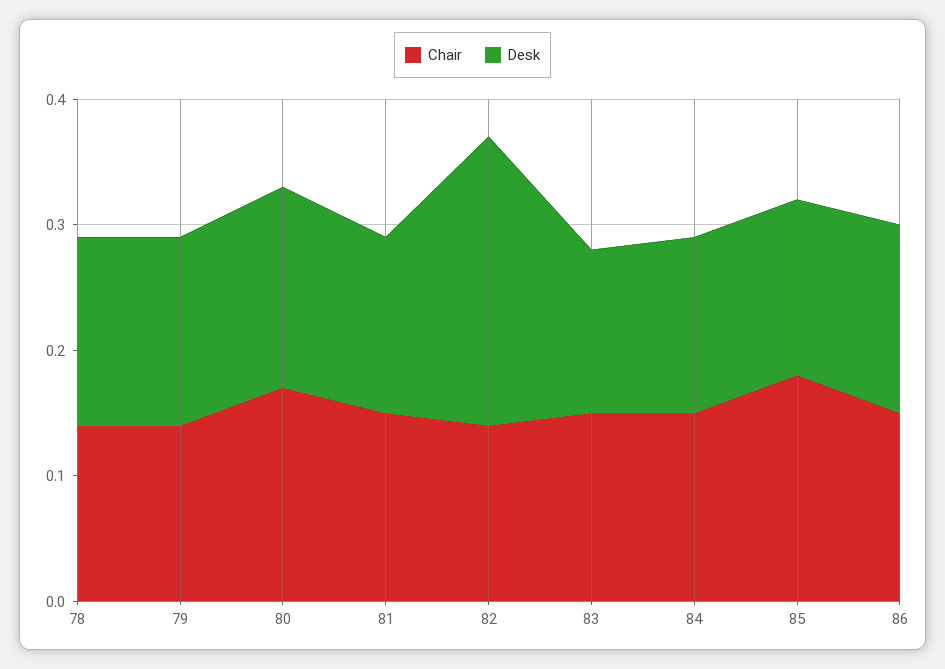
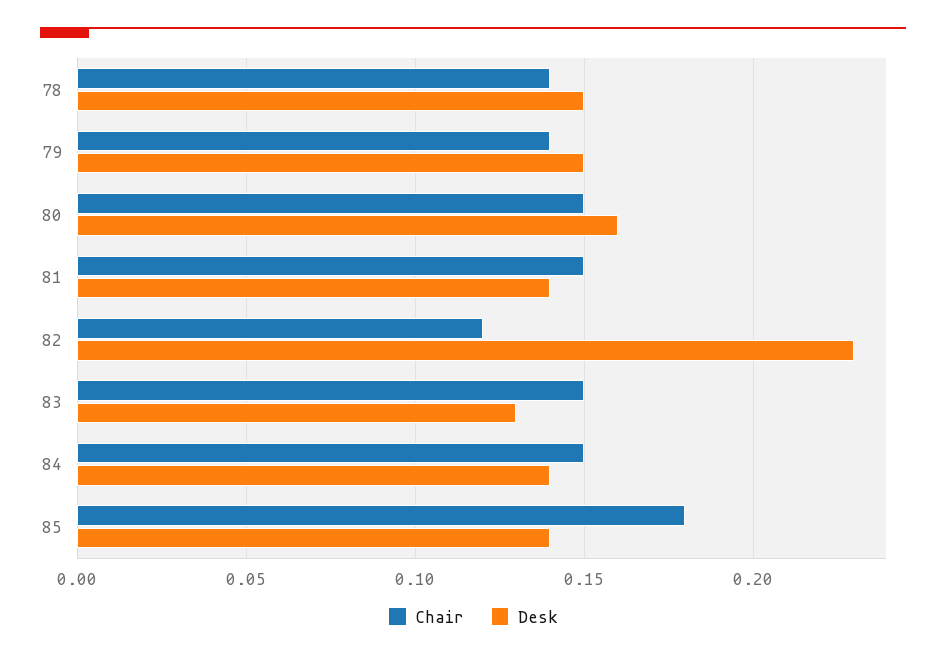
Chair, 80: 0.17 -> 0.15
Chair, 82: 0.14 -> 0.12
Chair, 86: 0.15 -> none
Desk, 86: 0.15 -> none

